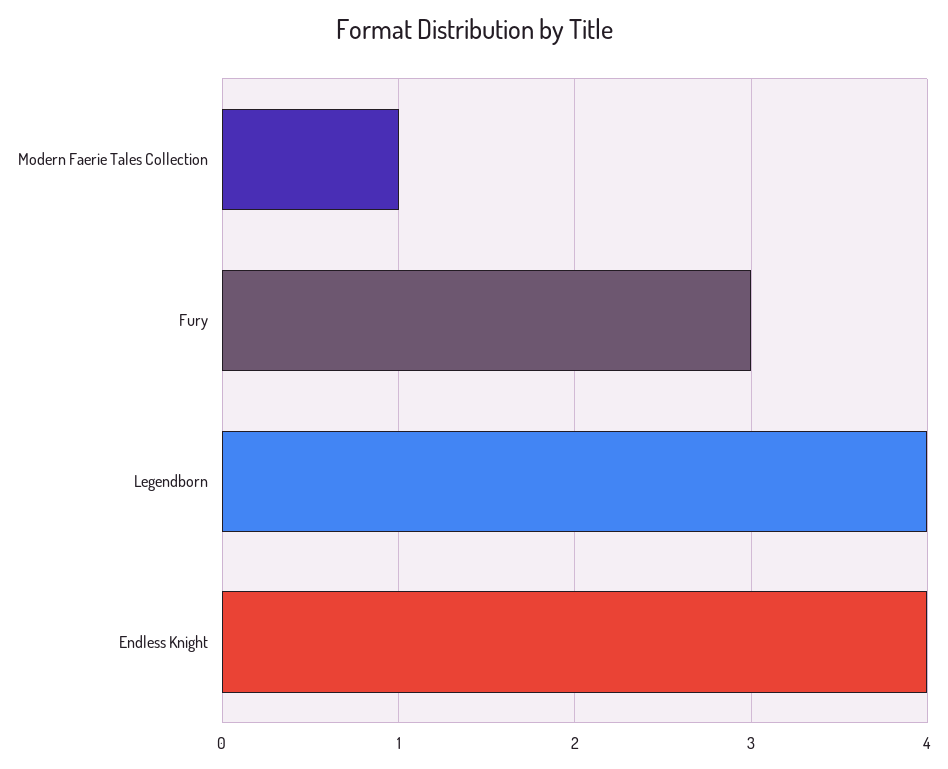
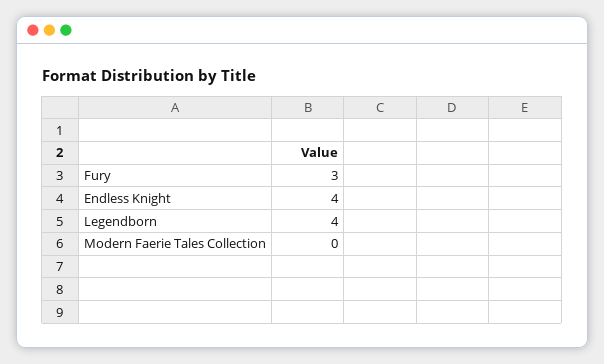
Modern Faerie Tales Collection: 1 -> 0

